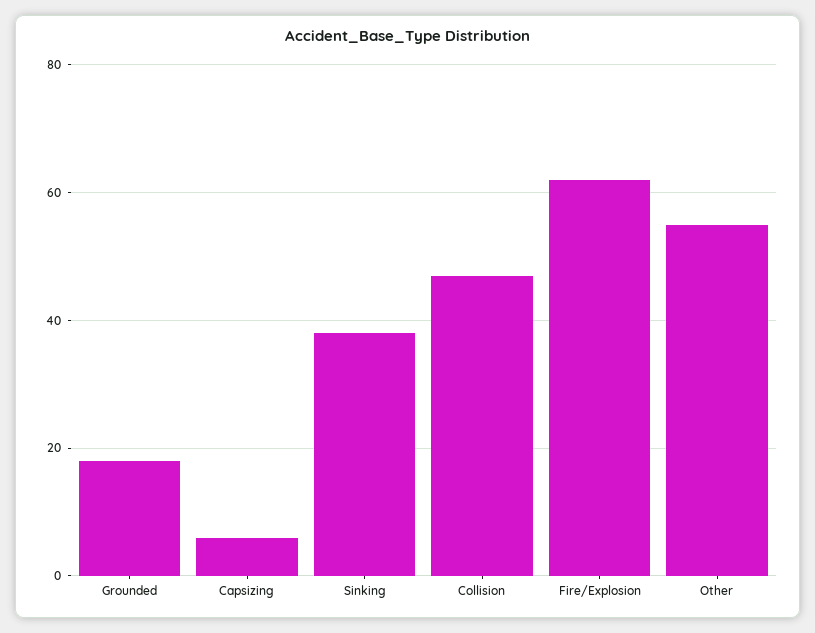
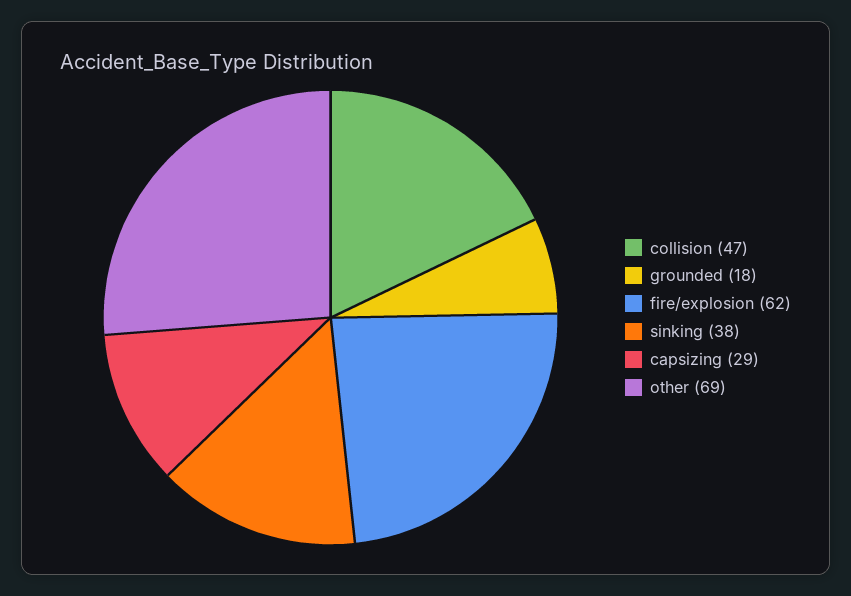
Capsizing: 5 -> 29
Other: 55 -> 69

